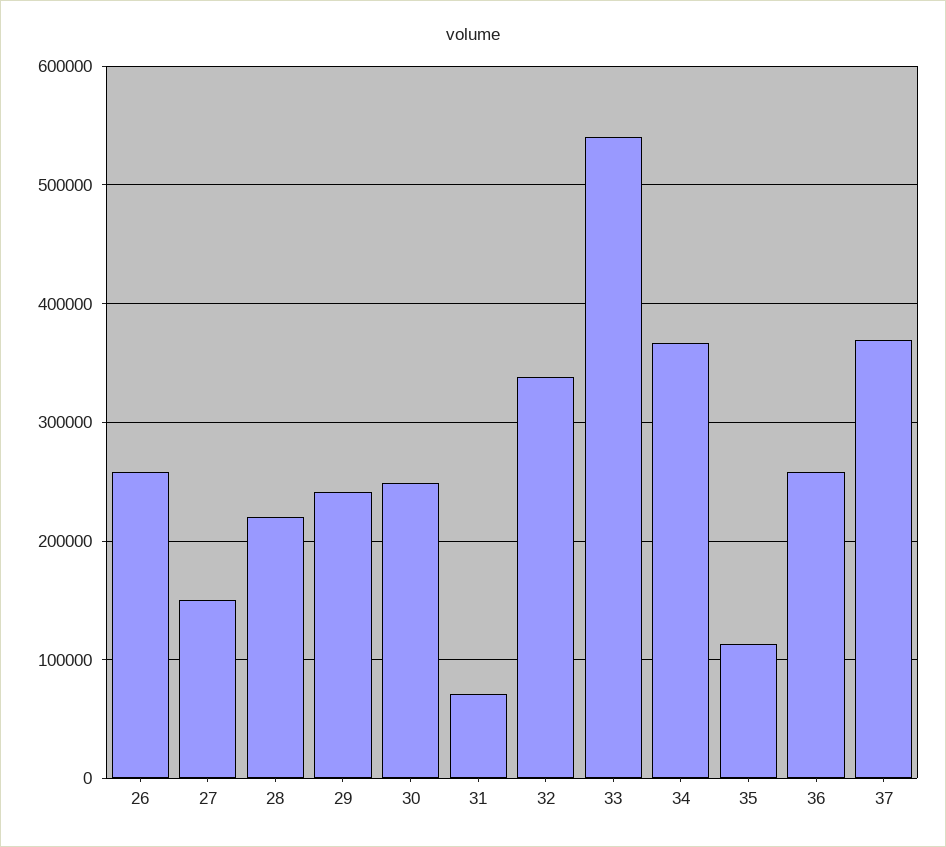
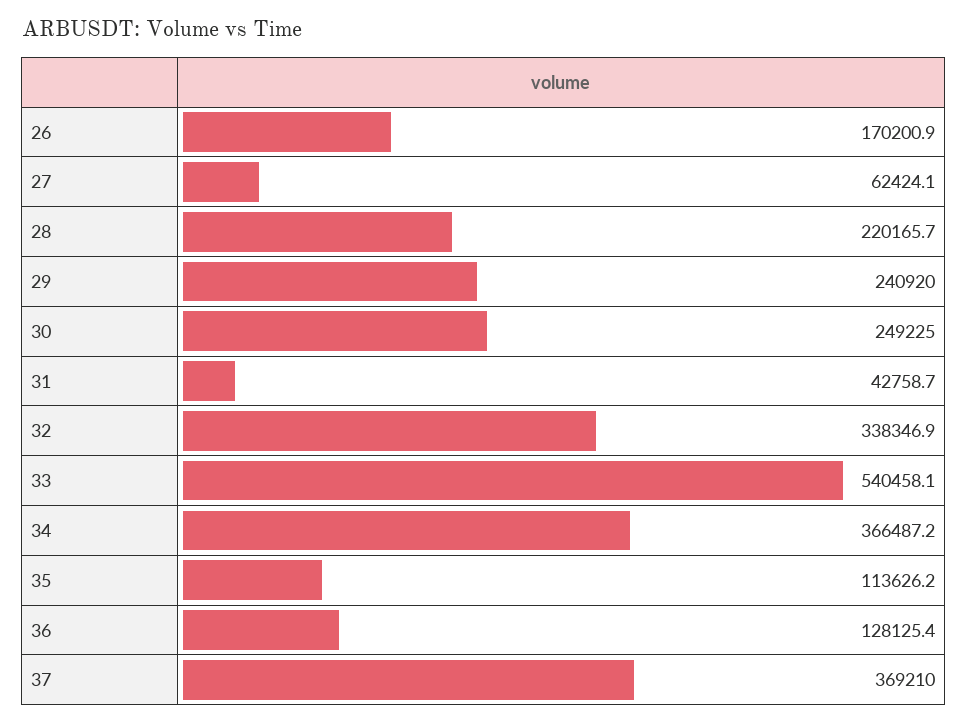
26: 260000 -> 170200.9
27: 150000 -> 62424.1
31: 70000 -> 42758.7
36: 260000 -> 128125.4

